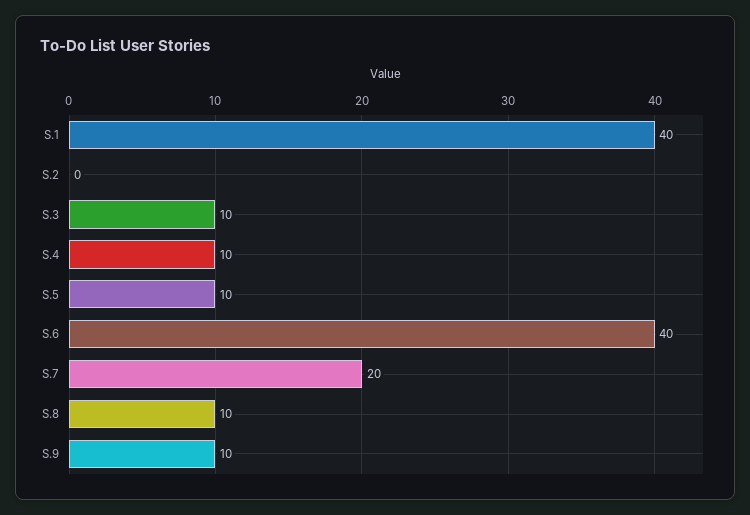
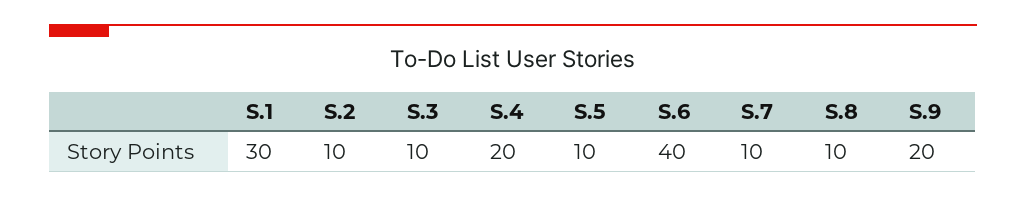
S.1: 40 -> 30
S.2: 0 -> 10
S.4: 10 -> 20
S.7: 20 -> 10
S.9: 10 -> 20

